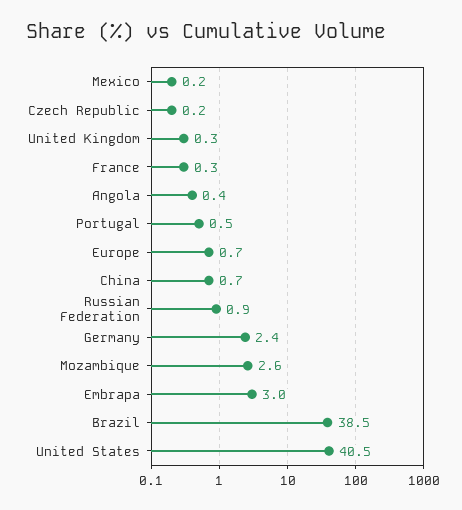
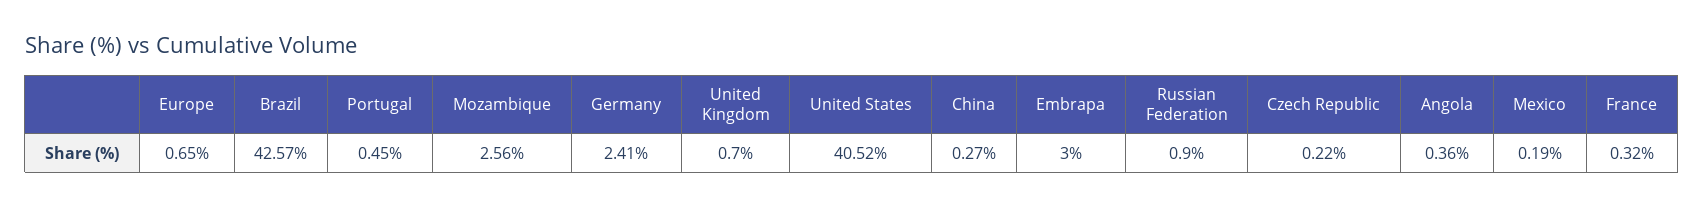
United Kingdom: 0.3 -> 0.7
China: 0.7 -> 0.27
Brazil: 38.5 -> 42.57

